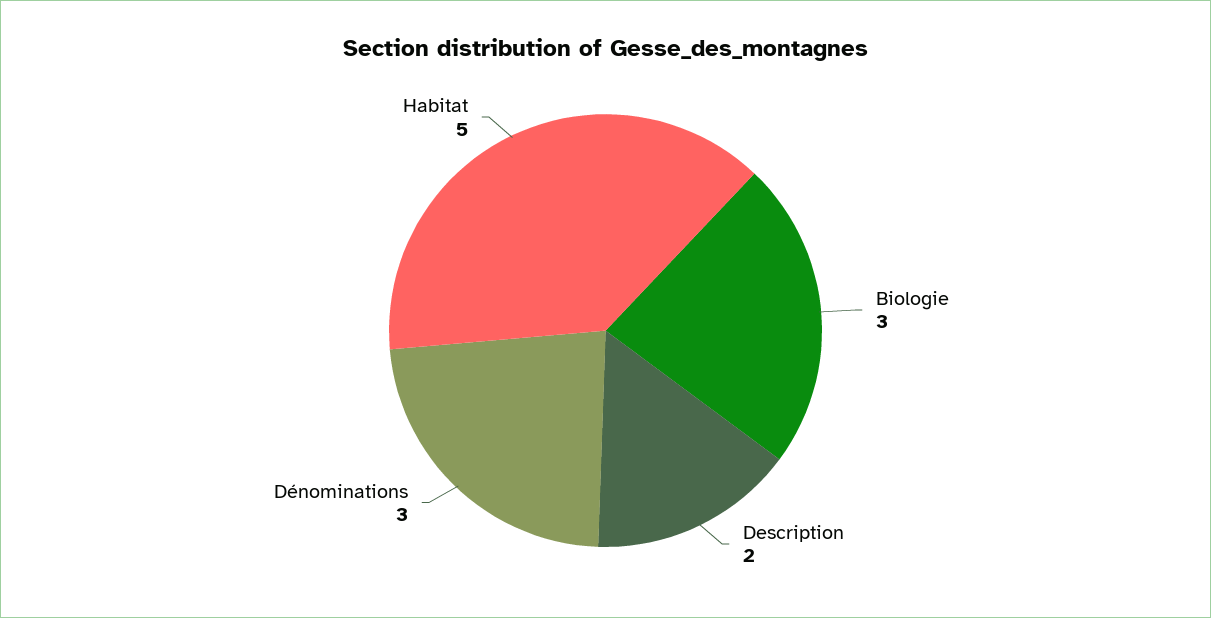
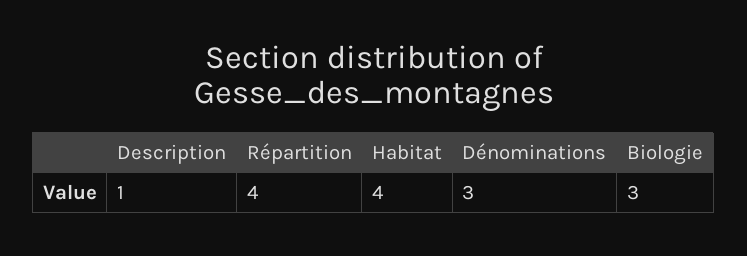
Description: 2 -> 1
Habitat: 5 -> 4
Répartition: none -> 4

